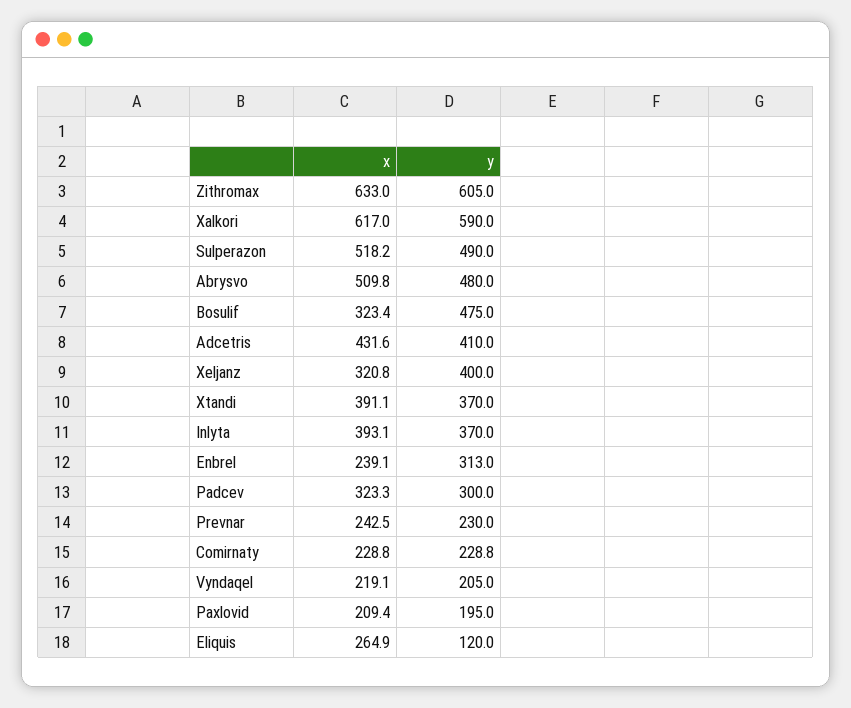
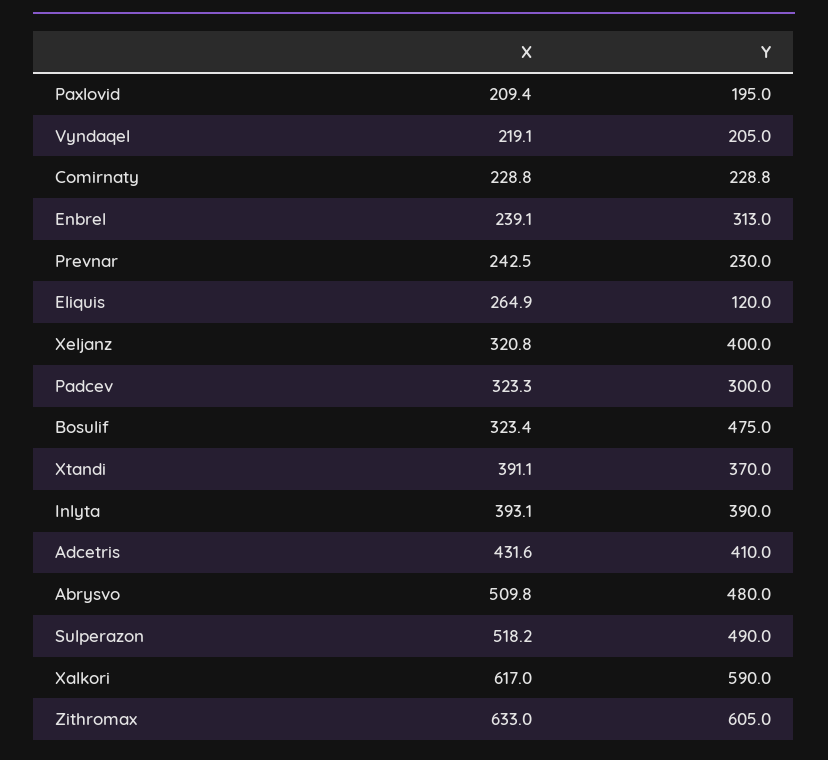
y, Inlyta: 370 -> 390

